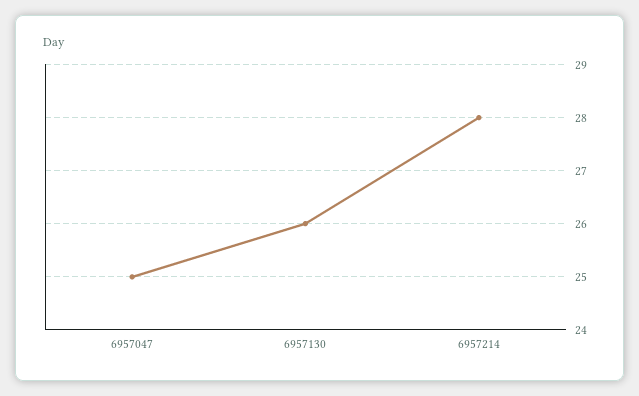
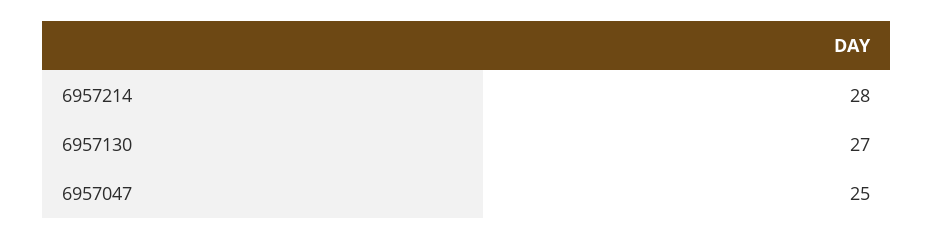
6957130: 26 -> 27

